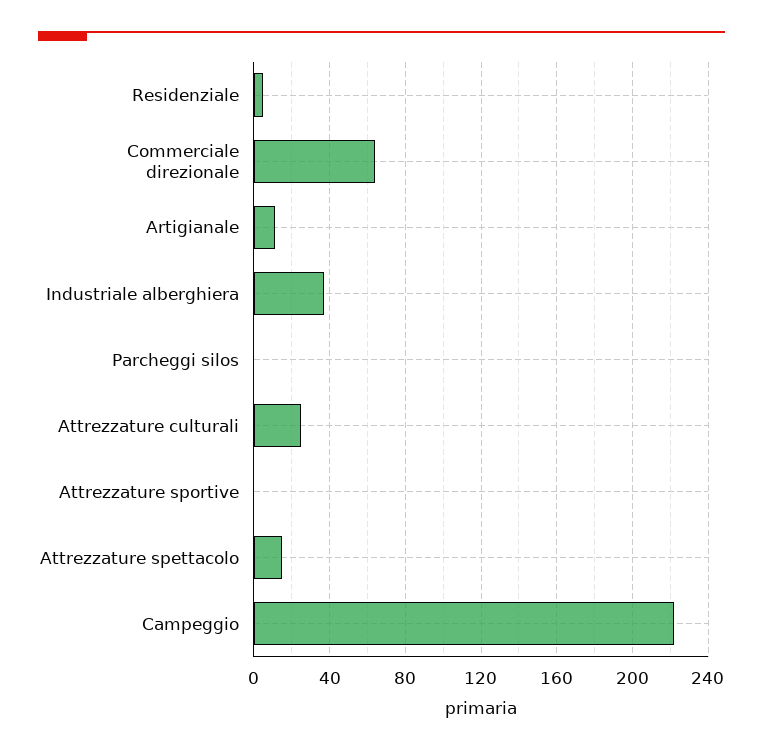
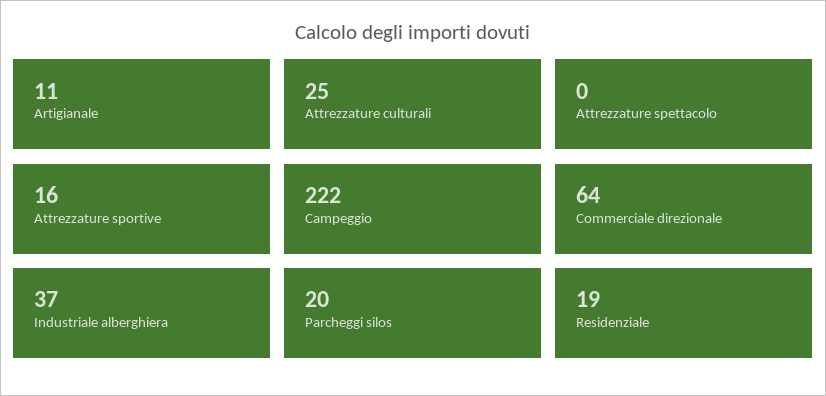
Residenziale: 5 -> 19
Parcheggi silos: 0 -> 20
Attrezzature sportive: 0 -> 16
Attrezzature spettacolo: 15 -> 0

